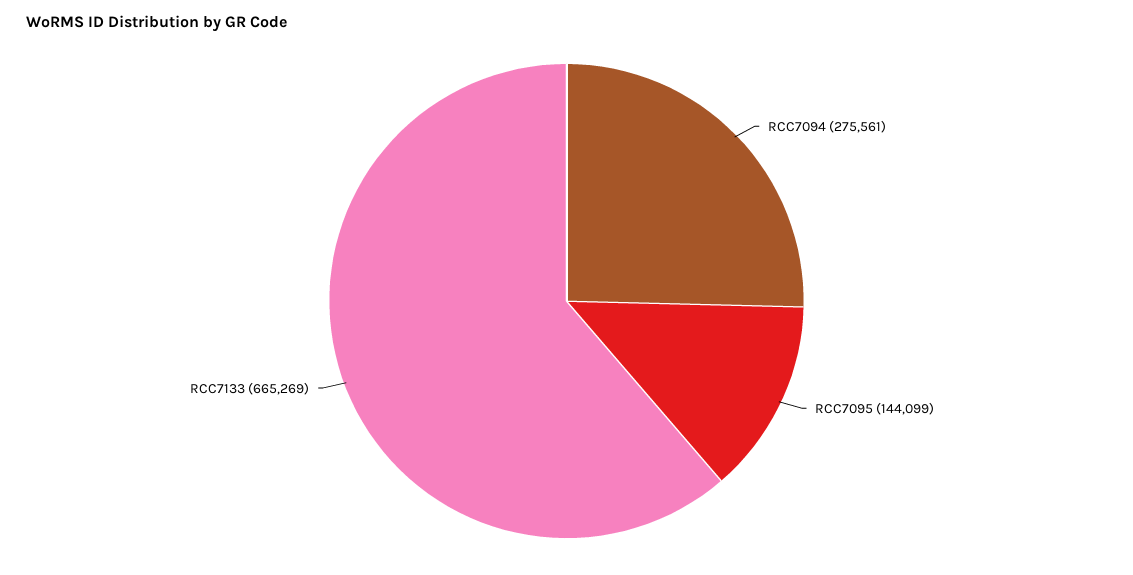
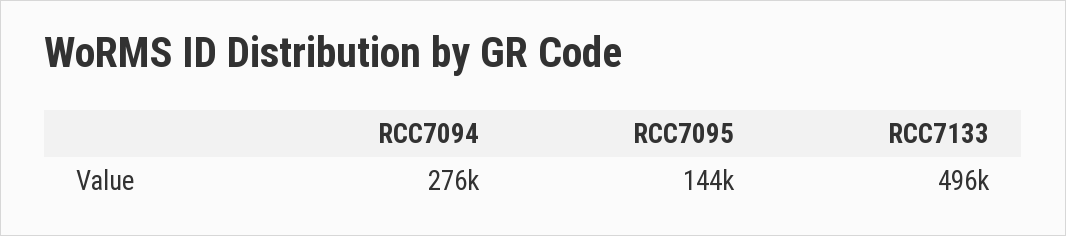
RCC7133: 665269 -> 496000

